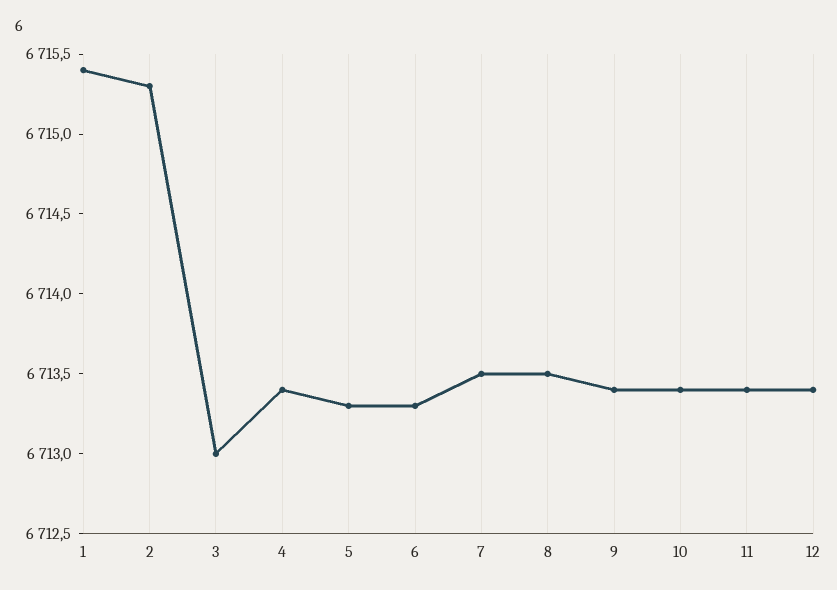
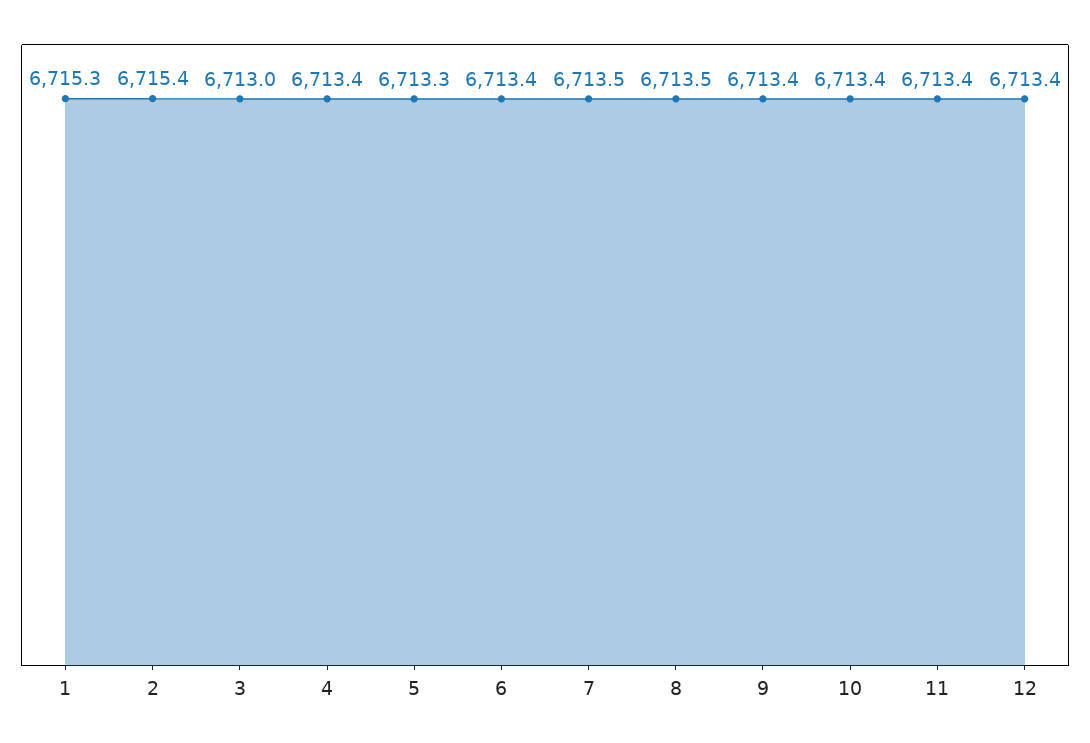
1: 6715.4 -> 6715.3
2: 6715.3 -> 6715.4
6: 6713.3 -> 6713.4

